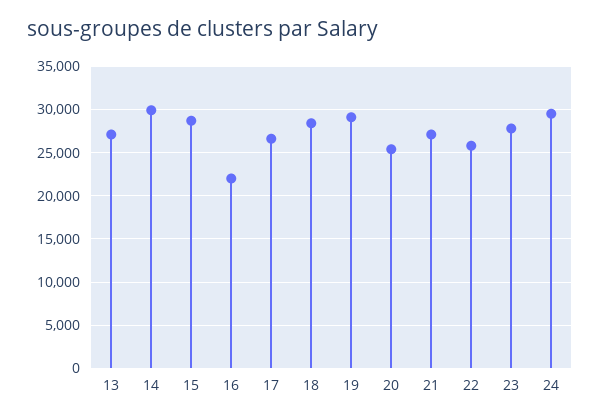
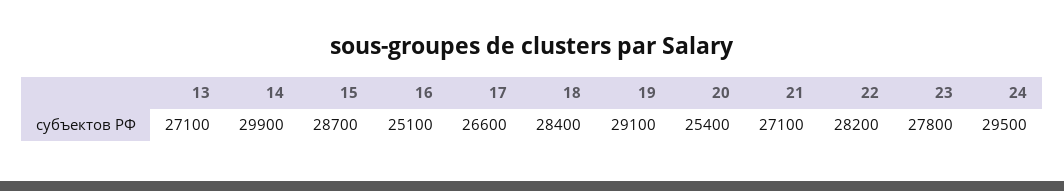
16: 22000 -> 25100
22: 26000 -> 28200

